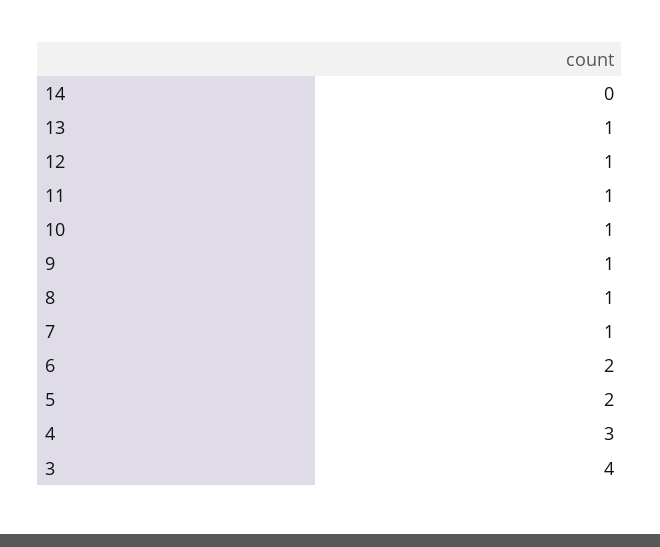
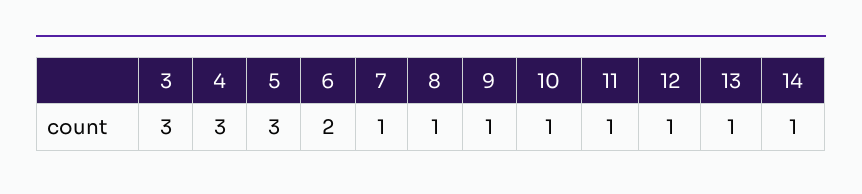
14: 0 -> 1
5: 2 -> 3
3: 4 -> 3

